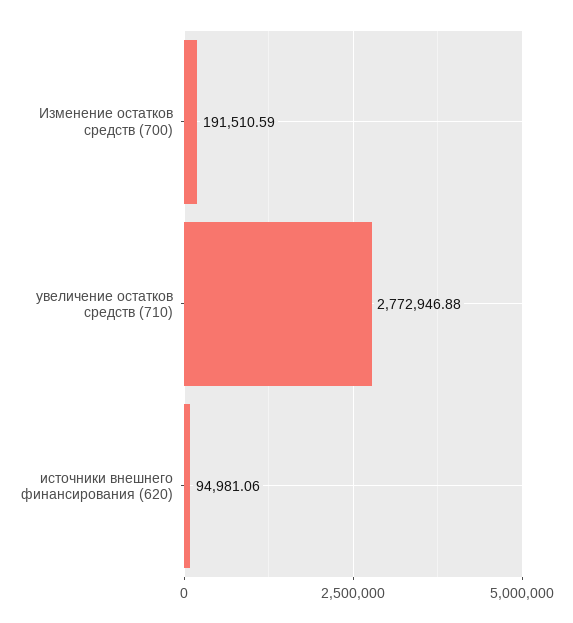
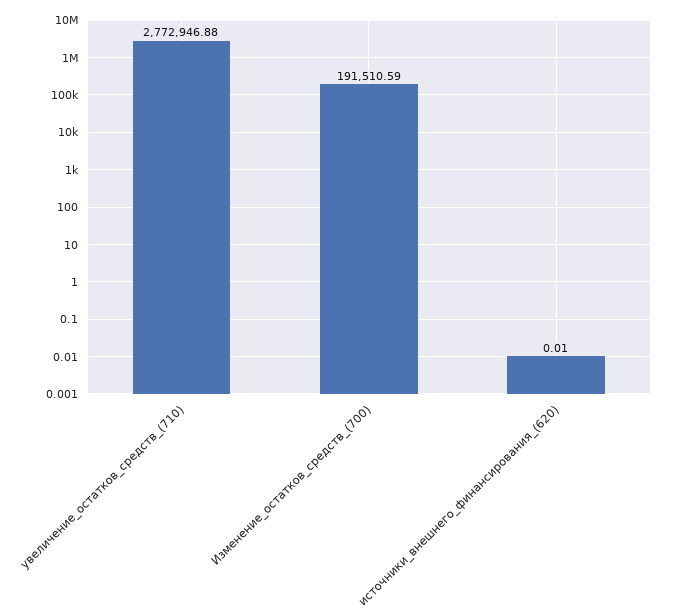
источники внешнего финансирования (620): 94981.06 -> 0.01

